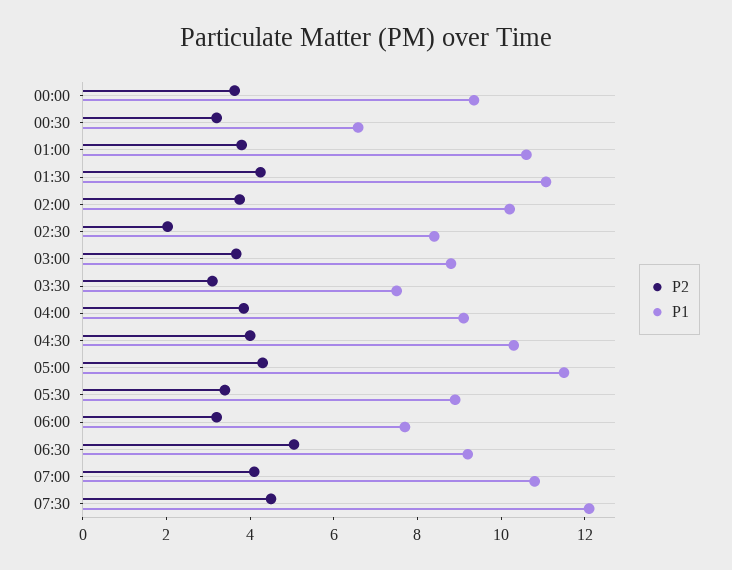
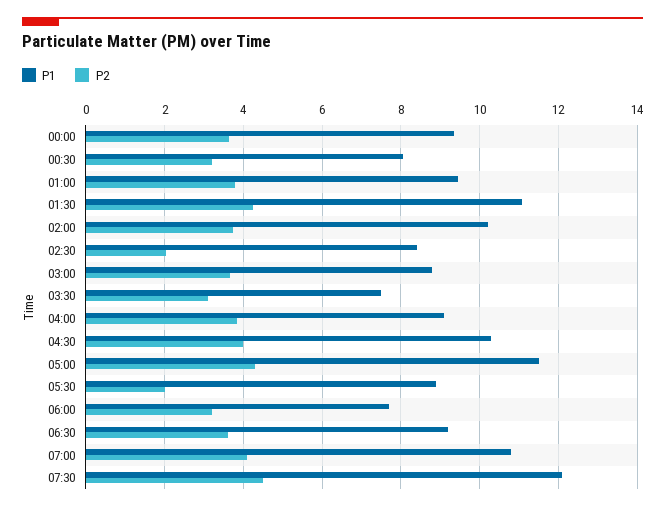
P1, 00:30: 6.5 -> 8
P1, 01:00: 10.5 -> 9.4
P2, 05:30: 3.5 -> 2
P2, 06:30: 5 -> 3.6

